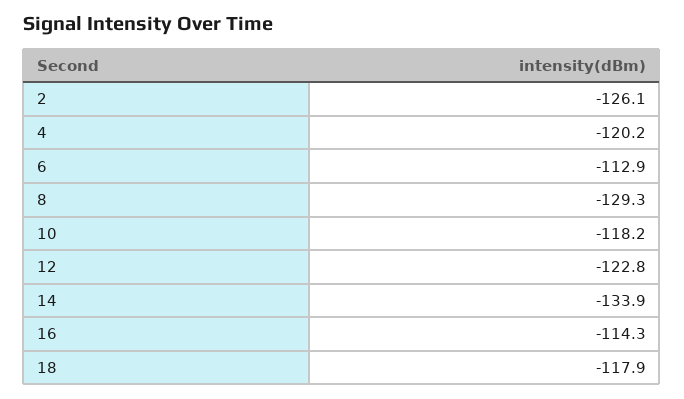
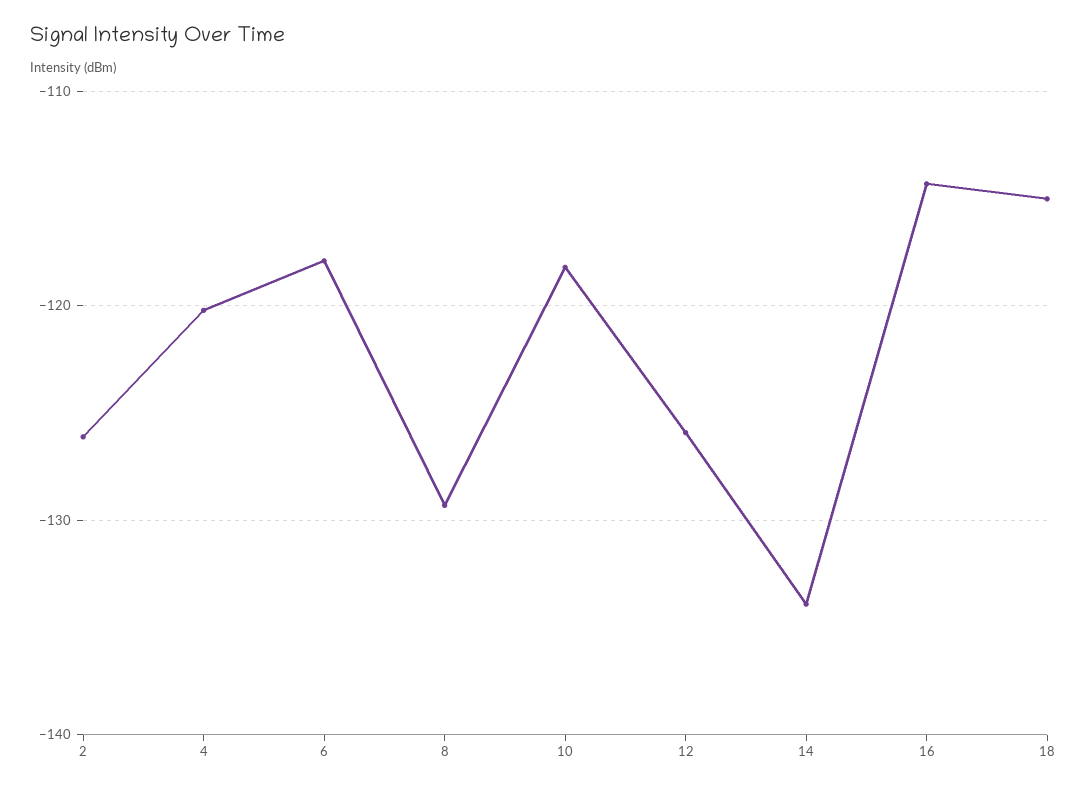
6: -112.9 -> -118
12: -122.8 -> -126
18: -117.9 -> -115

